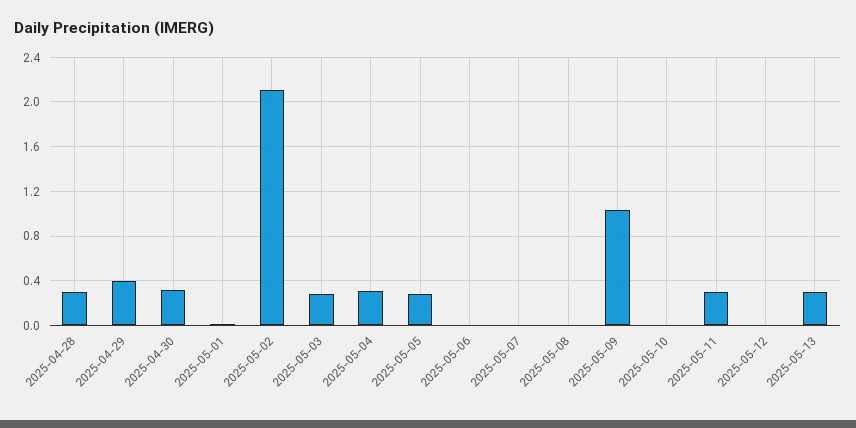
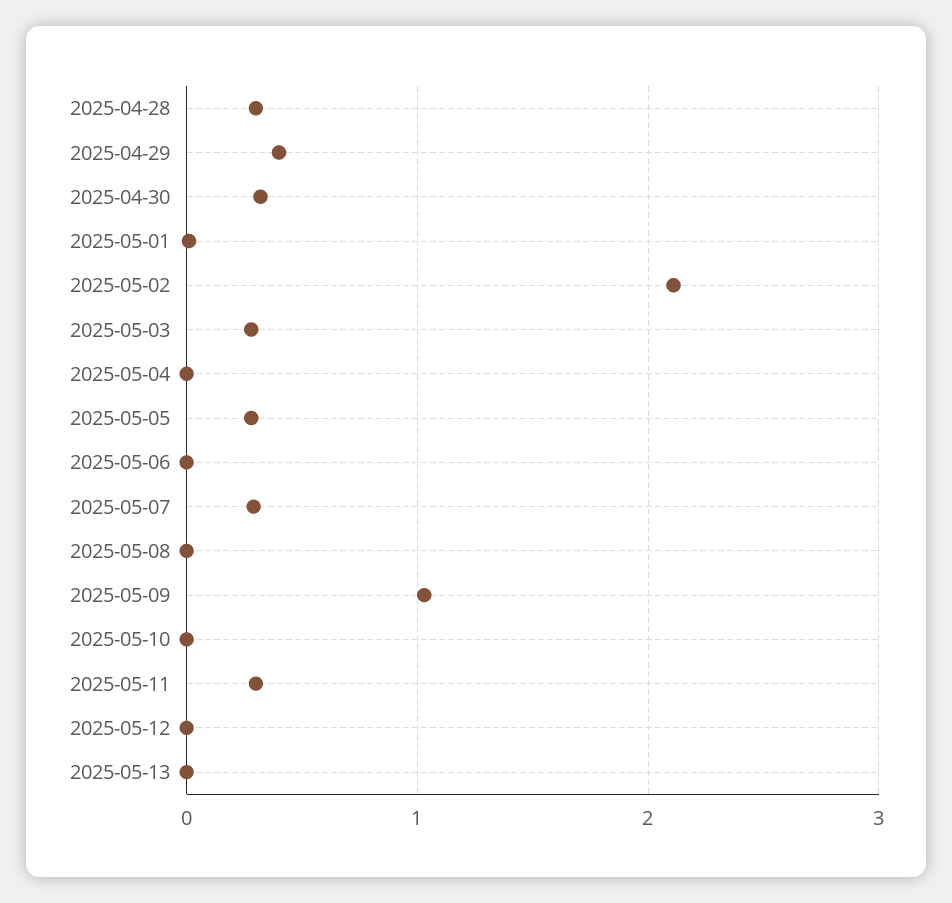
2025-05-04: 0.3 -> 0
2025-05-07: 0 -> 0.3
2025-05-13: 0.3 -> 0

